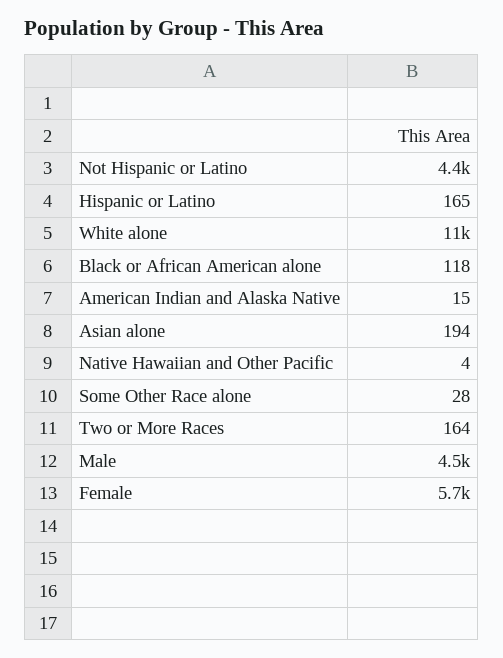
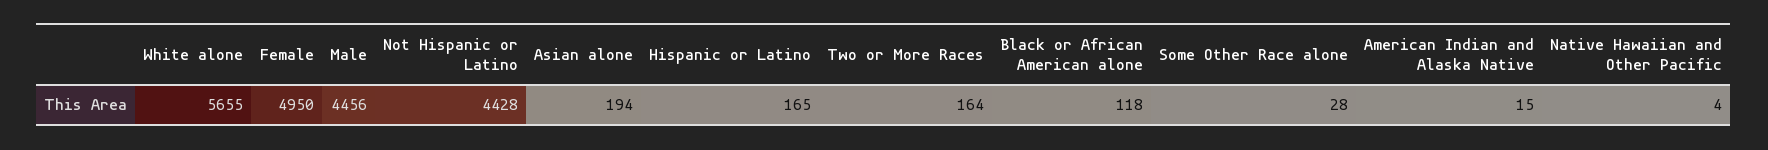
White alone: 11000 -> 5655
Female: 5700 -> 4950

